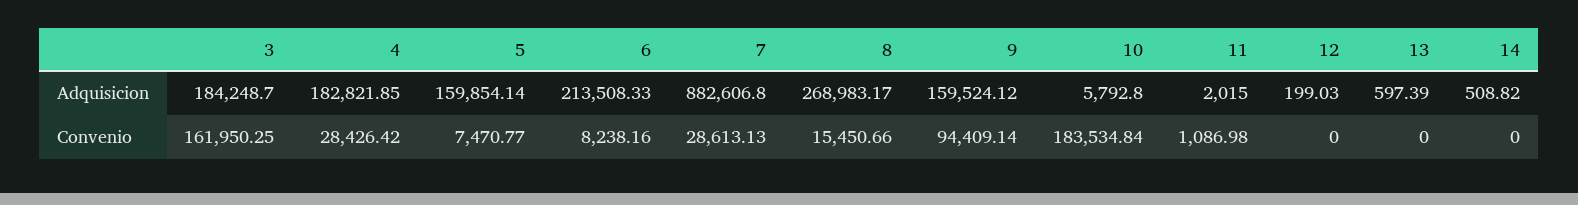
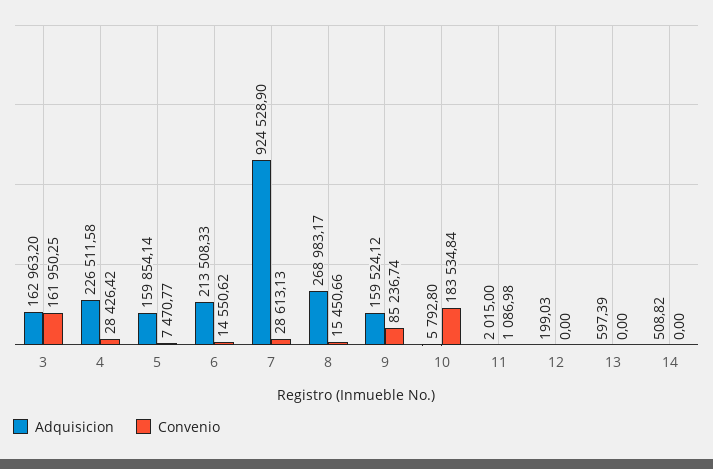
Adquisicion, 3: 184248.7 -> 162963.2
Adquisicion, 4: 182821.85 -> 226511.58
Adquisicion, 7: 882606.8 -> 924528.9
Convenio, 6: 8238.16 -> 14550.62
Convenio, 9: 94409.14 -> 85236.74

